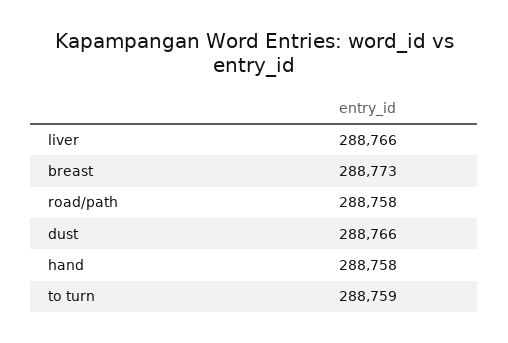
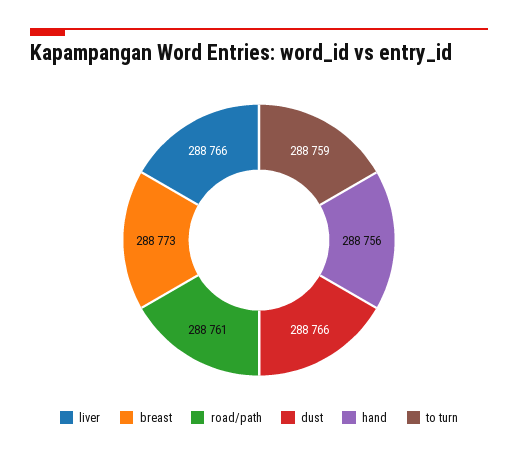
road/path: 288758 -> 288761
hand: 288758 -> 288756

